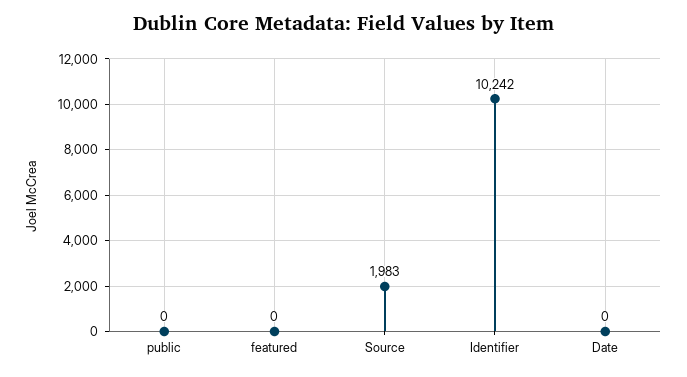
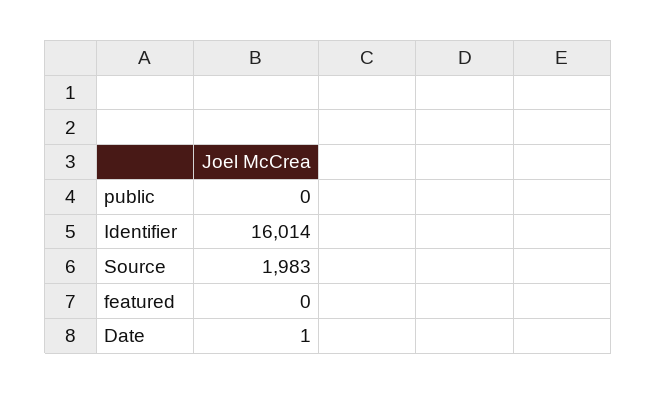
Identifier: 10242 -> 16014
Date: 0 -> 1

